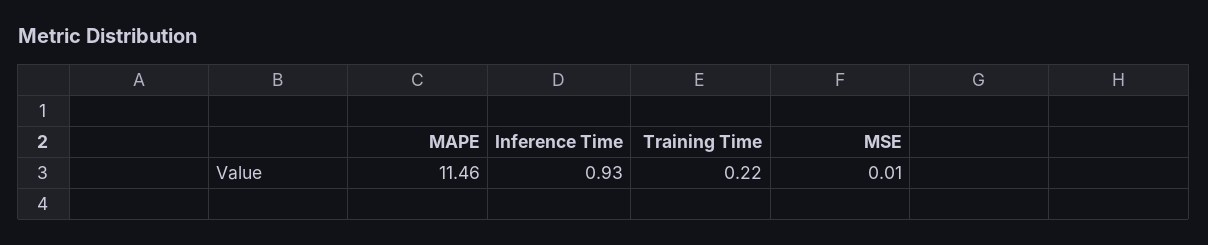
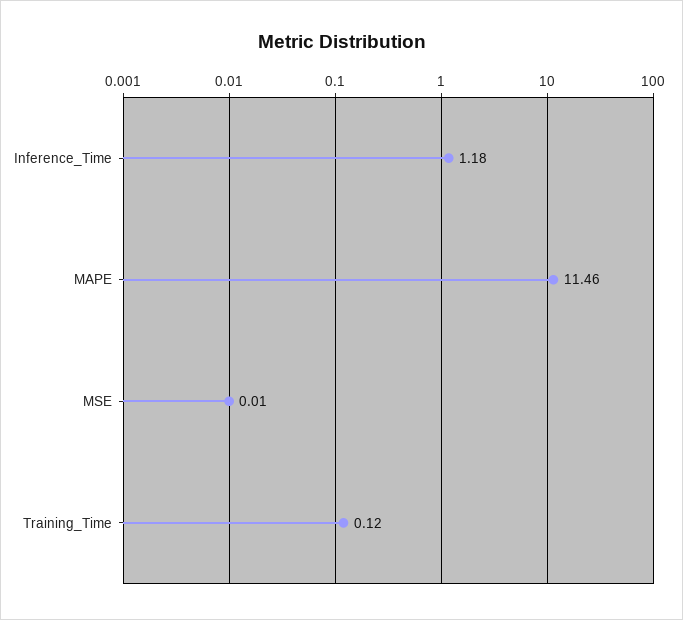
Inference Time: 0.93 -> 1.18
Training Time: 0.22 -> 0.12

